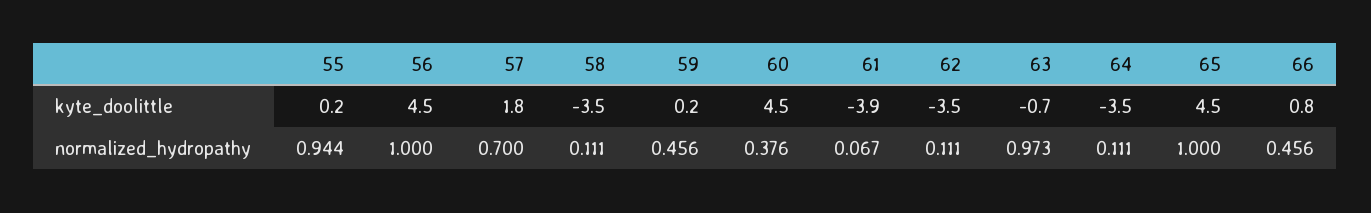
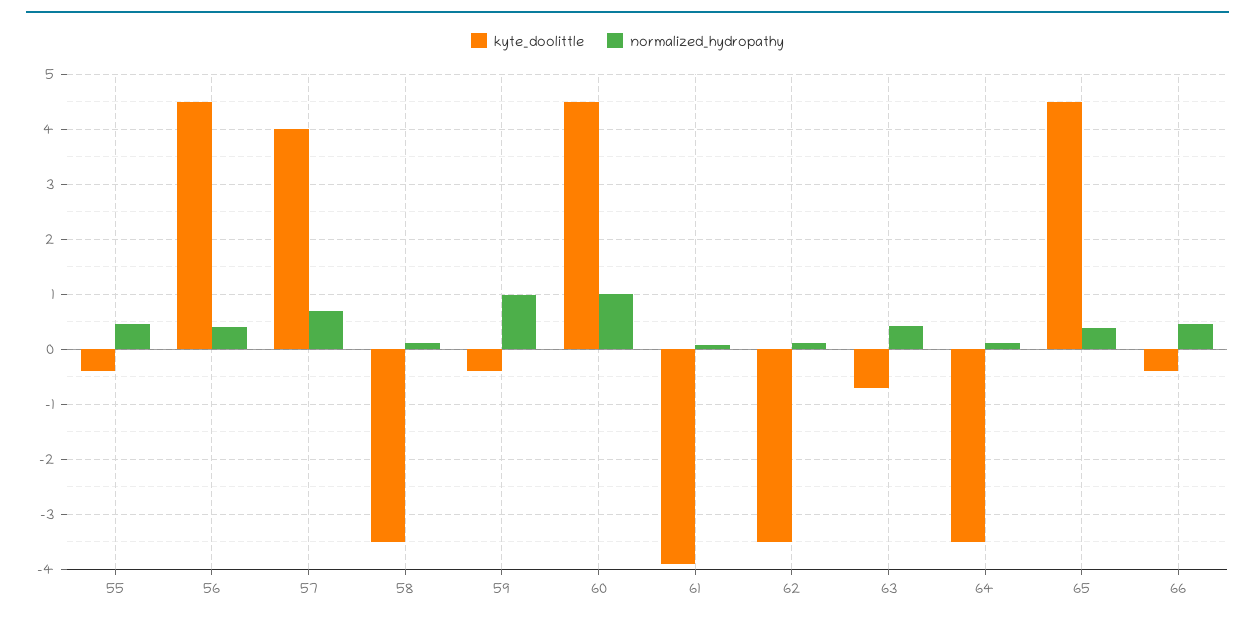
kyte_doolittle, 55: 0.2 -> -0.4
kyte_doolittle, 57: 1.8 -> 4
kyte_doolittle, 59: 0.2 -> -0.4
kyte_doolittle, 66: 0.8 -> -0.4
normalized_hydropathy, 55: 0.944 -> 0.4
normalized_hydropathy, 56: 1 -> 0.4
normalized_hydropathy, 59: 0.456 -> 1
normalized_hydropathy, 60: 0.376 -> 1
normalized_hydropathy, 63: 0.973 -> 0.4
normalized_hydropathy, 65: 1 -> 0.4

